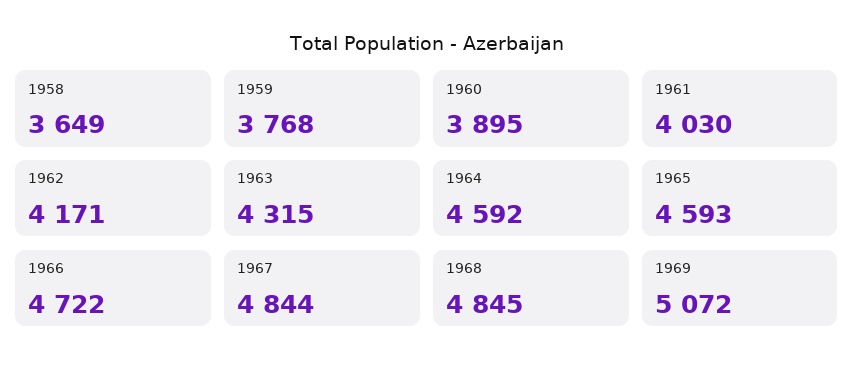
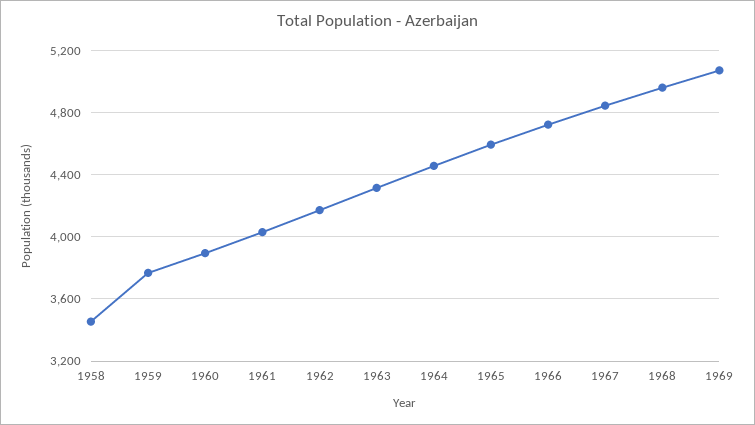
1958: 3649 -> 3450
1964: 4592 -> 4450
1968: 4845 -> 4950

